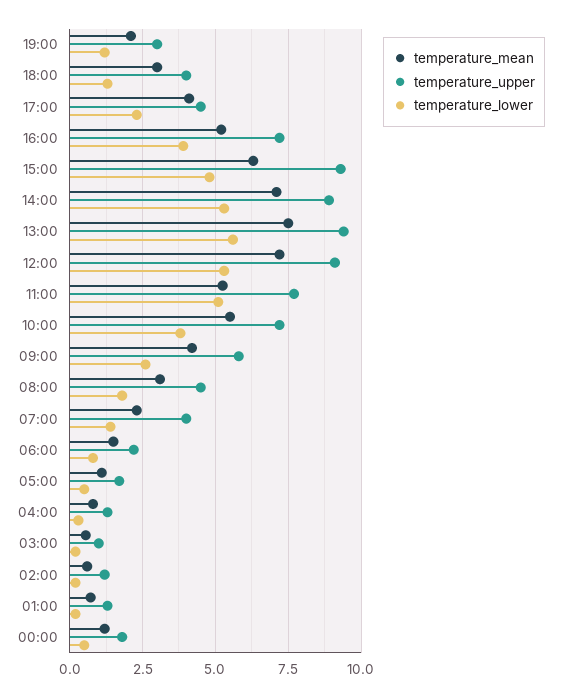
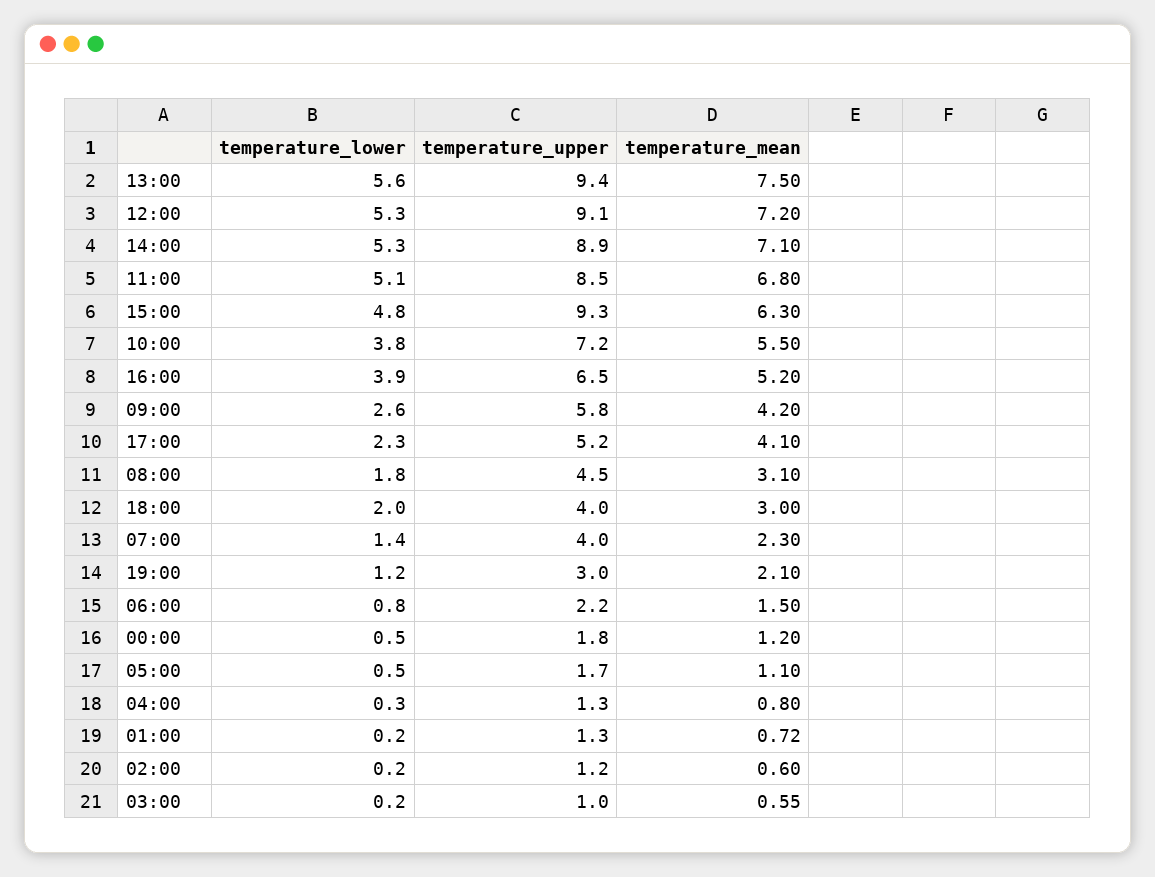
temperature_lower, 18:00: 1.25 -> 2
temperature_upper, 17:00: 4.5 -> 5.2
temperature_upper, 16:00: 7.25 -> 6.5
temperature_mean, 11:00: 5.25 -> 6.8
temperature_upper, 11:00: 7.75 -> 8.5

